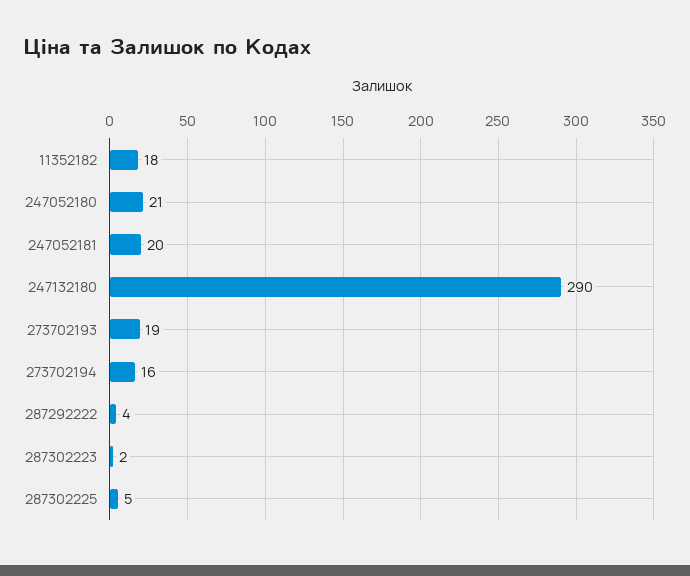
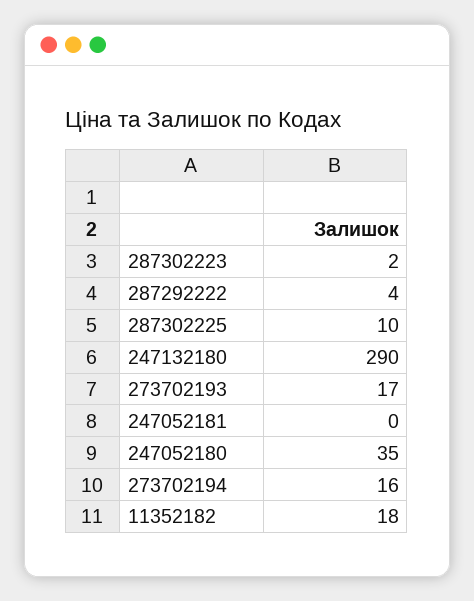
247052180: 21 -> 35
247052181: 20 -> 0
273702193: 19 -> 17
287302225: 5 -> 10

